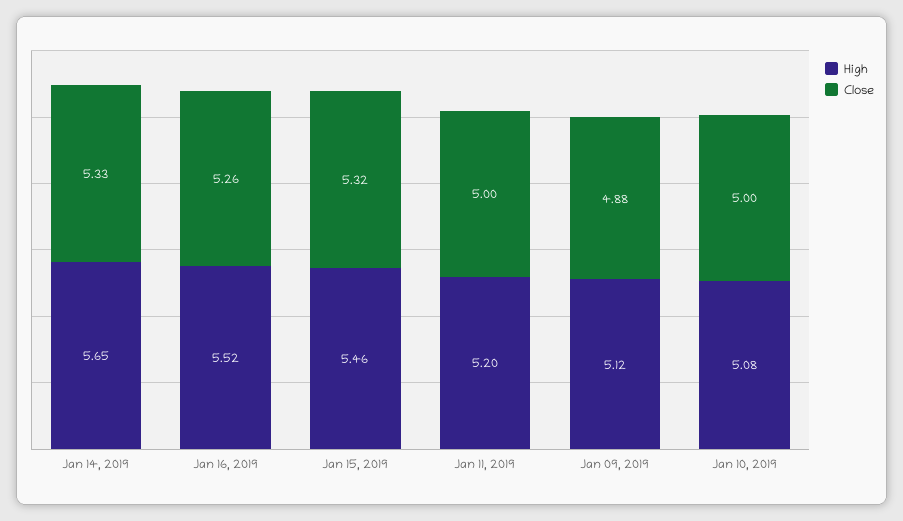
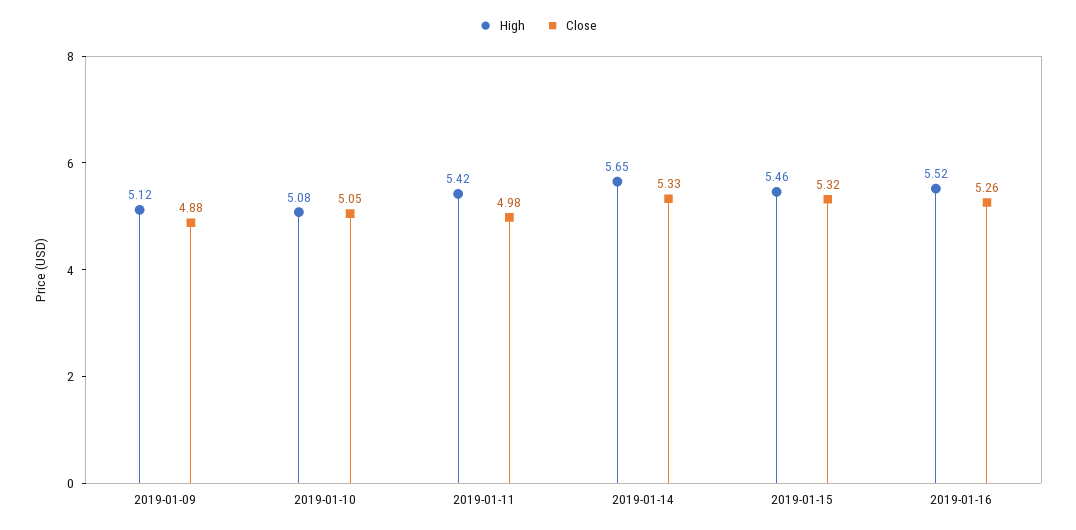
High, Jan 11, 2019: 5.2 -> 5.42
Close, Jan 11, 2019: 5 -> 4.98
Close, Jan 10, 2019: 5 -> 5.05

